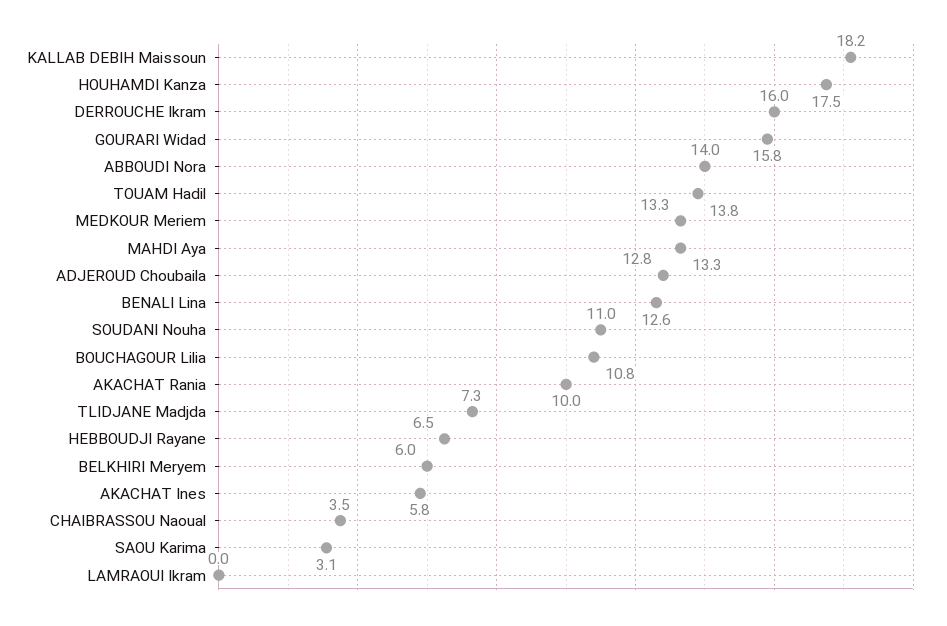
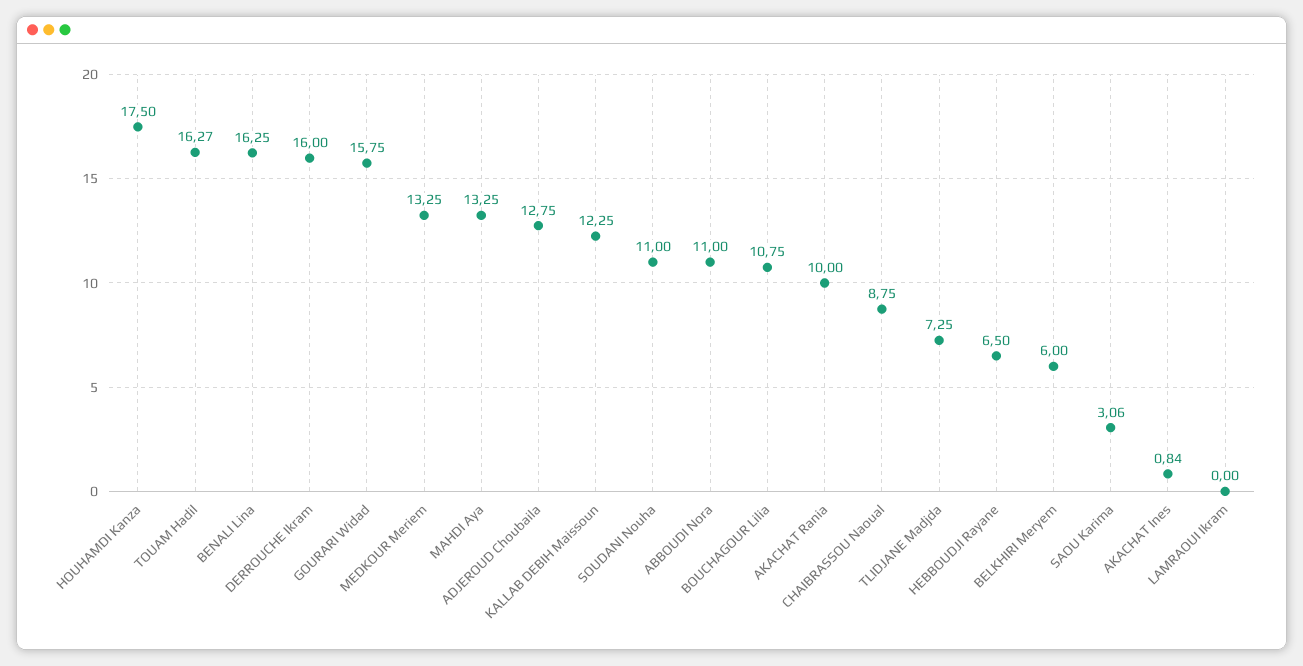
KALLAB DEBIH Maissoun: 18.2 -> 12.25
ABBOUDI Nora: 14 -> 11
TOUAM Hadil: 13.8 -> 16.27
BENALI Lina: 12.6 -> 16.25
AKACHAT Ines: 5.8 -> 0.84
CHAIBRASSOU Naoual: 3.5 -> 8.75

